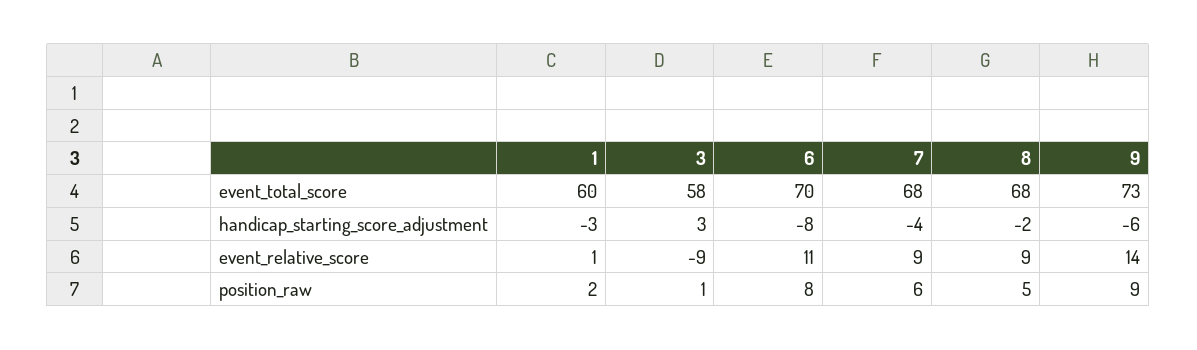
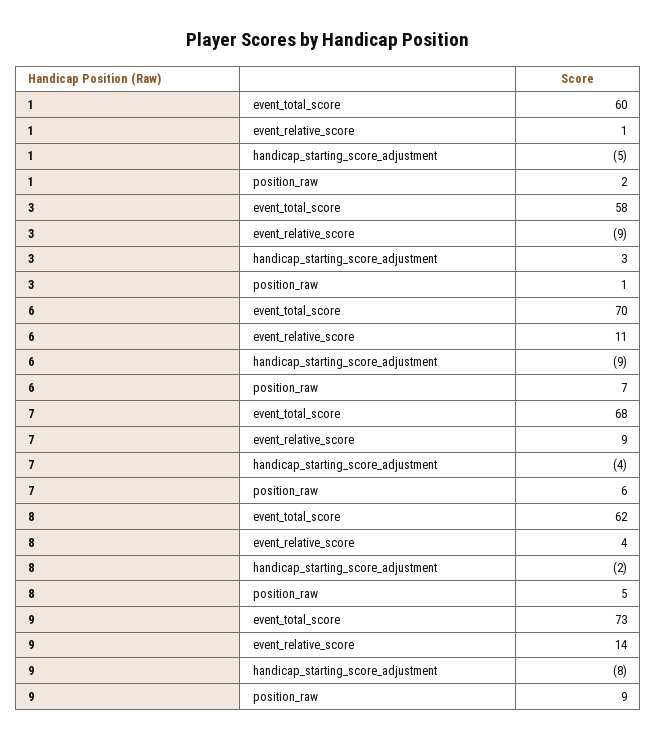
8, event_total_score: 68 -> 62
1, handicap_starting_score_adjustment: -3 -> -5
6, handicap_starting_score_adjustment: -8 -> -9
9, handicap_starting_score_adjustment: -6 -> -8
8, event_relative_score: 9 -> 4
6, position_raw: 8 -> 7

